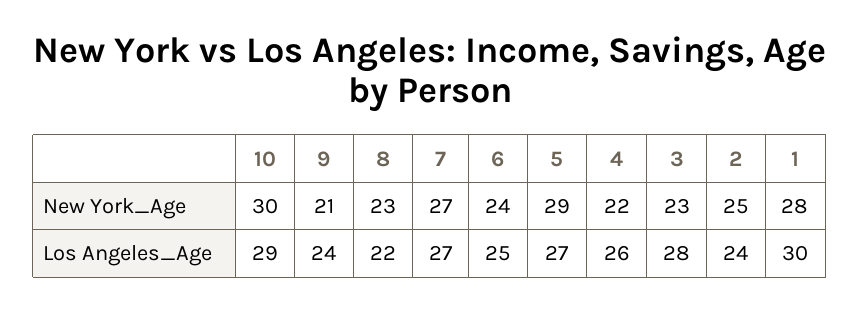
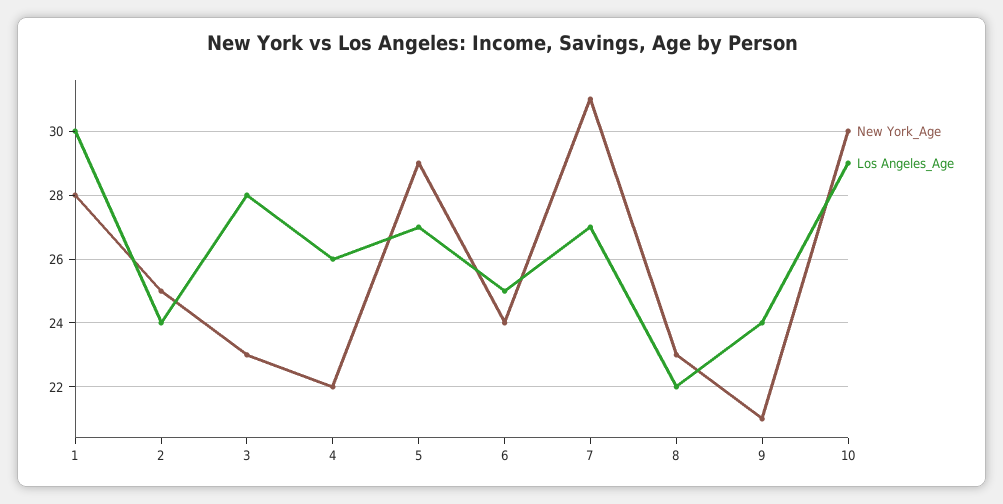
New York_Age, 7: 27 -> 31

